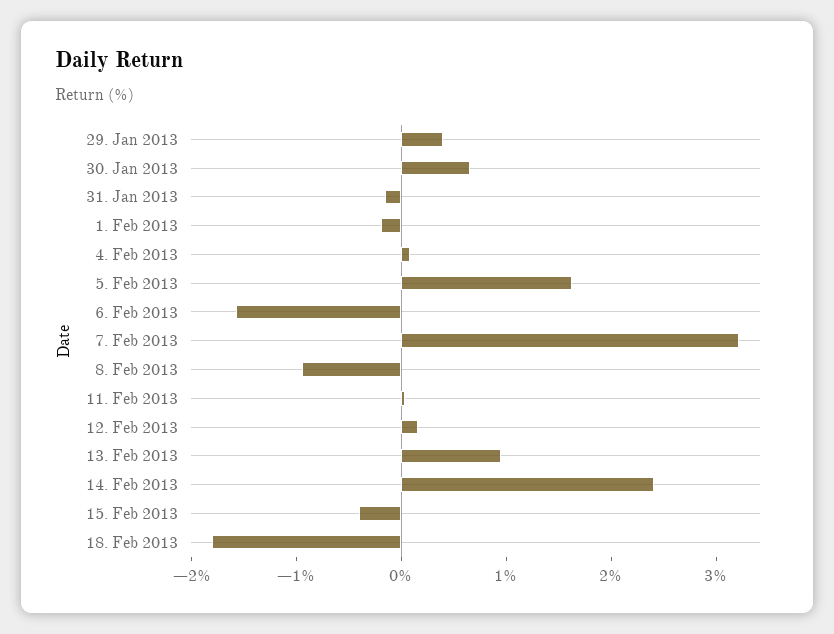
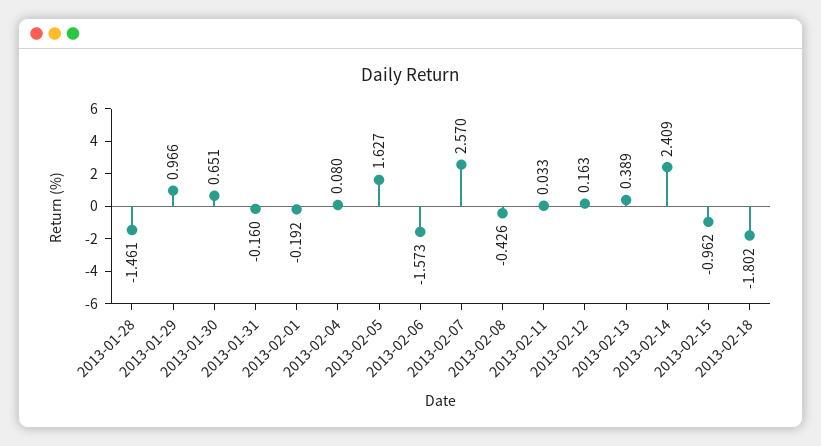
29. Jan 2013: 0.4 -> 0.966
7. Feb 2013: 3.2 -> 2.57
8. Feb 2013: -1 -> -0.426
13. Feb 2013: 1 -> 0.389
15. Feb 2013: -0.4 -> -0.962
2013-01-28: none -> -1.461

